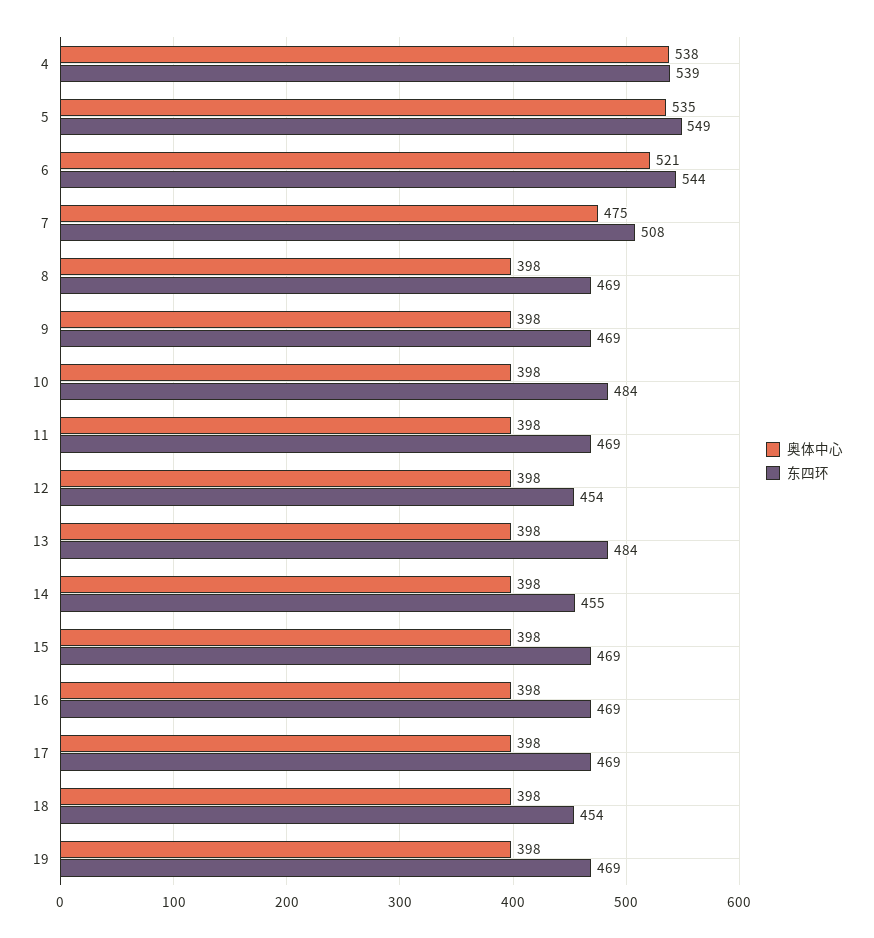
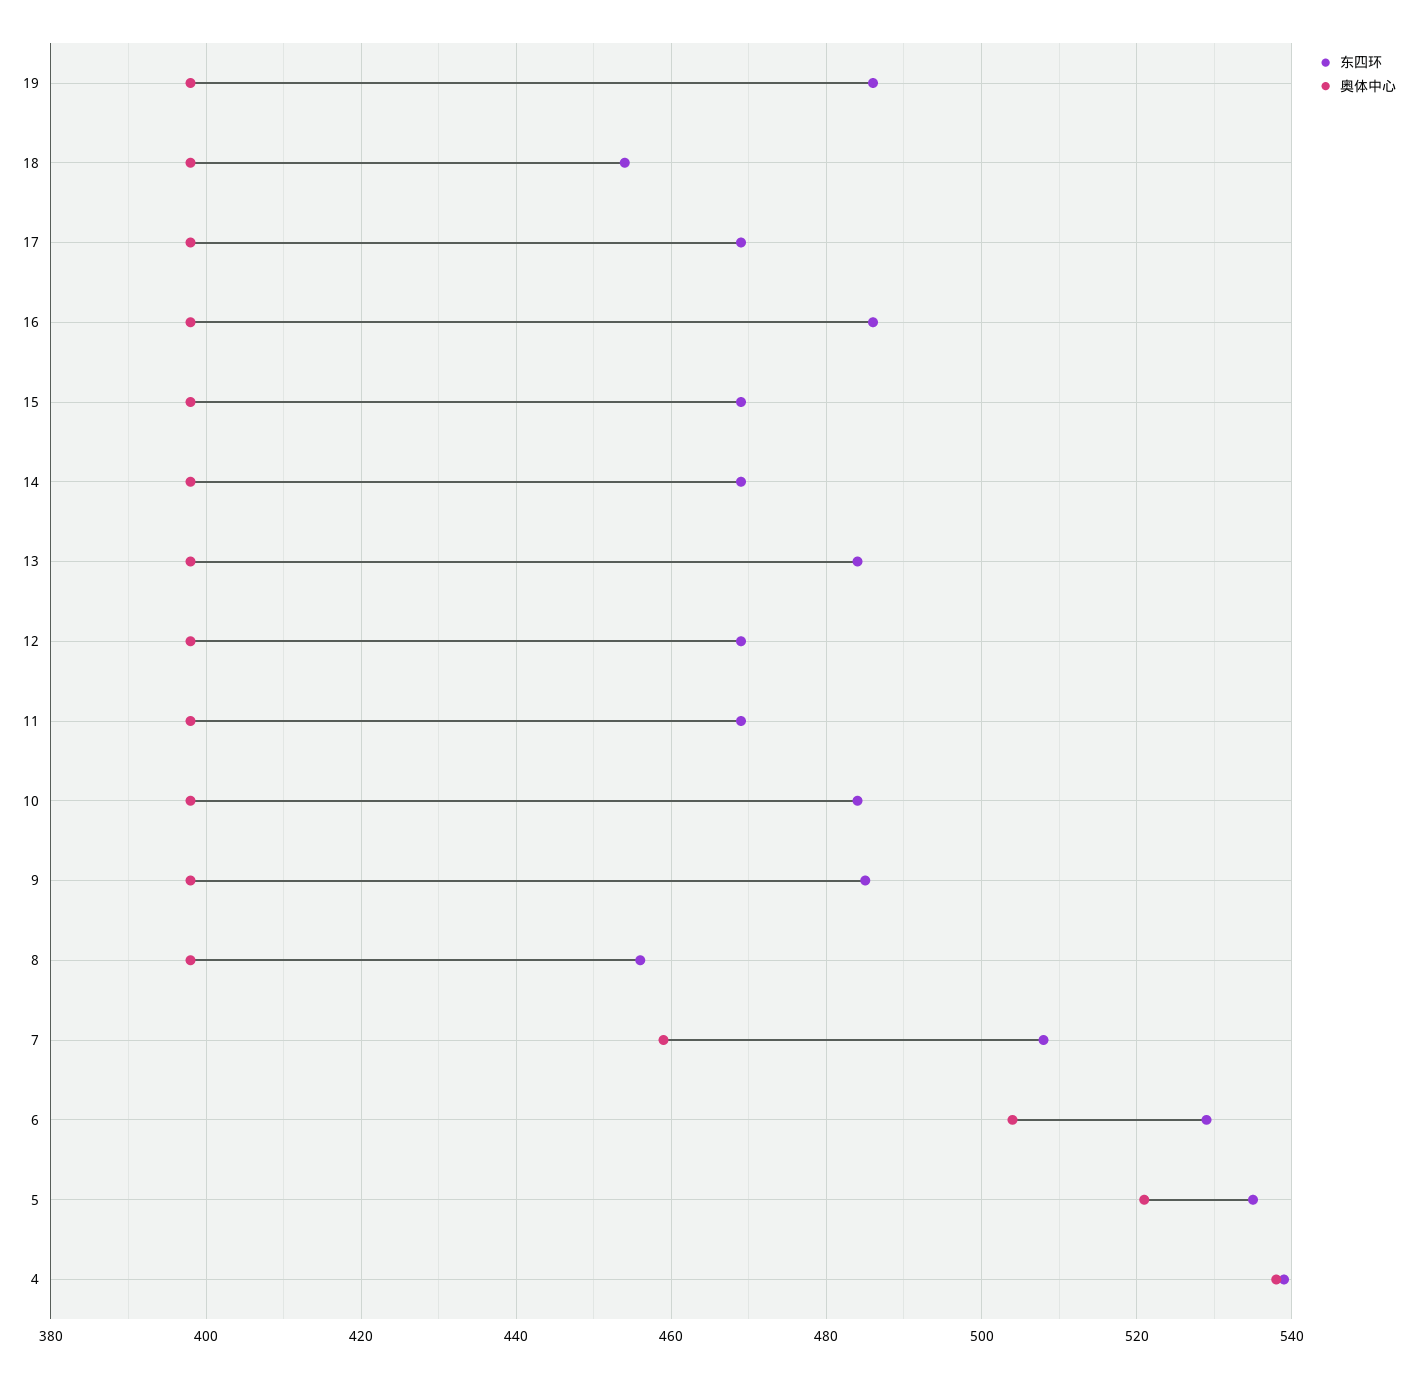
奥体中心, 5: 535 -> 520
东四环, 5: 549 -> 535
奥体中心, 6: 521 -> 505
东四环, 6: 544 -> 530
奥体中心, 7: 475 -> 460
东四环, 8: 469 -> 455
东四环, 9: 469 -> 485
东四环, 12: 454 -> 470
东四环, 14: 455 -> 470
东四环, 16: 469 -> 485
东四环, 19: 469 -> 485

